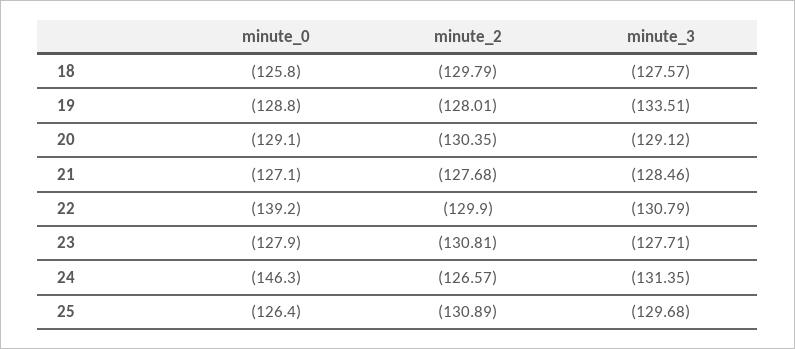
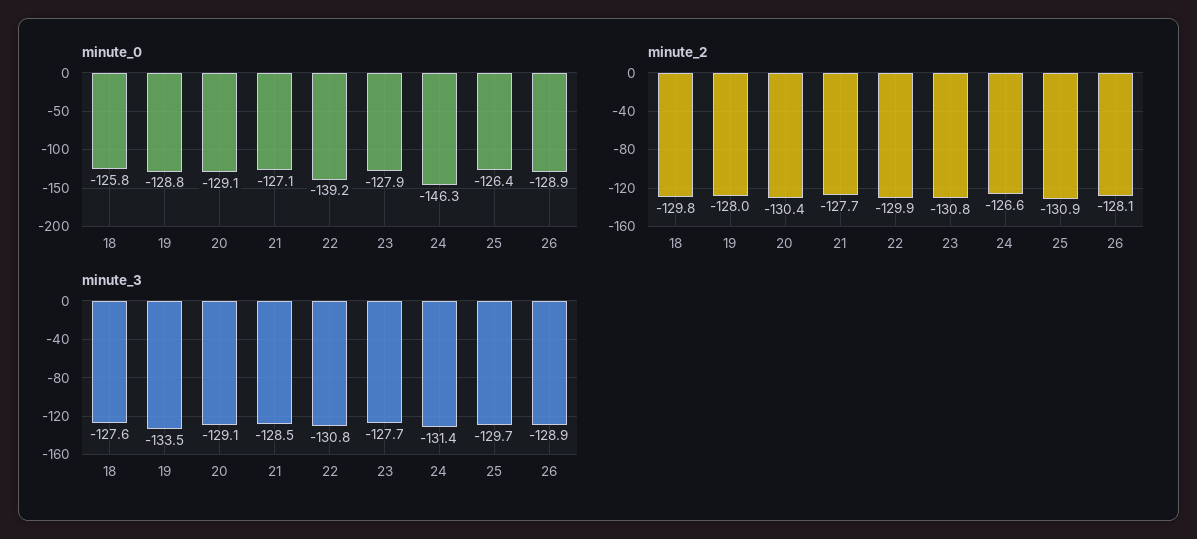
minute_0, 26: none -> -128.9
minute_2, 26: none -> -128.1
minute_3, 26: none -> -128.9

